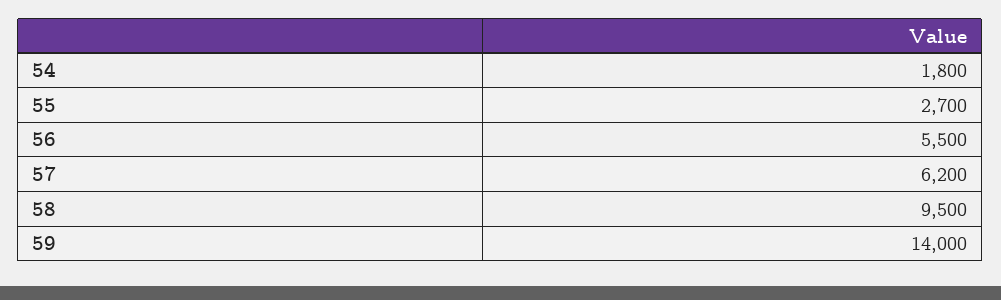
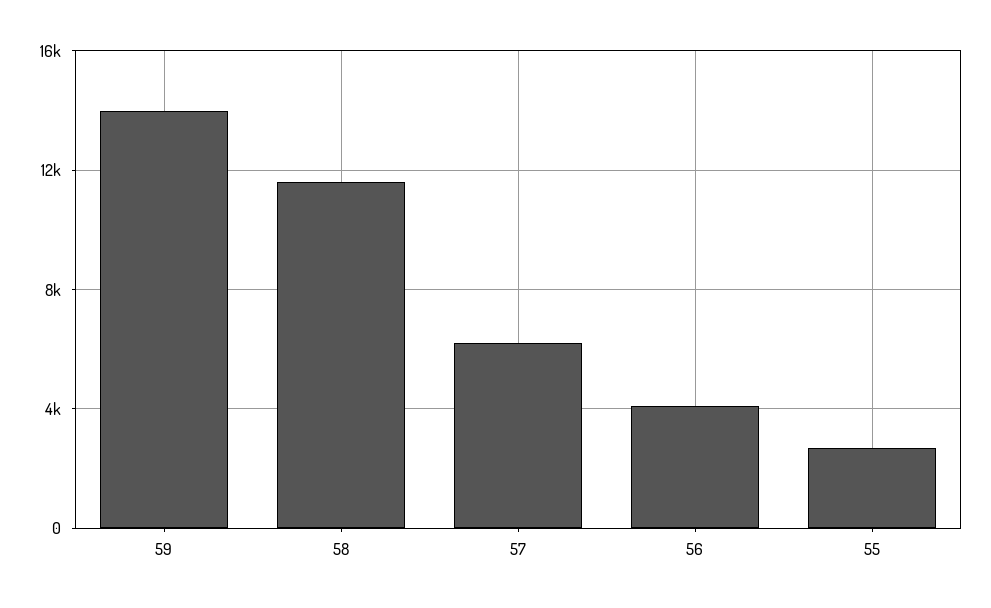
54: 1800 -> none
56: 5500 -> 4000
58: 9500 -> 11500

